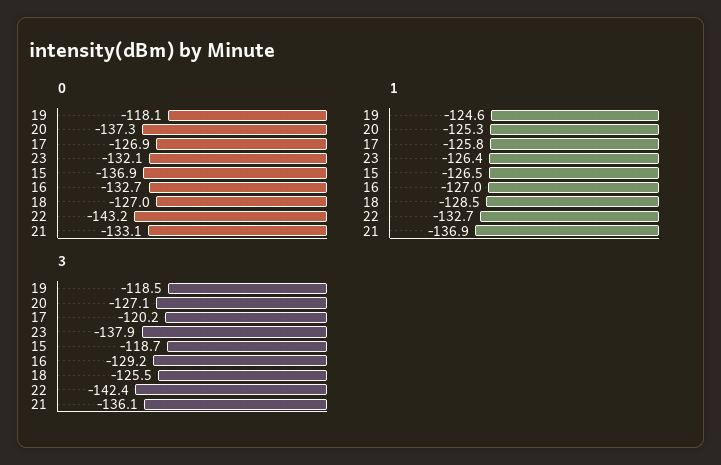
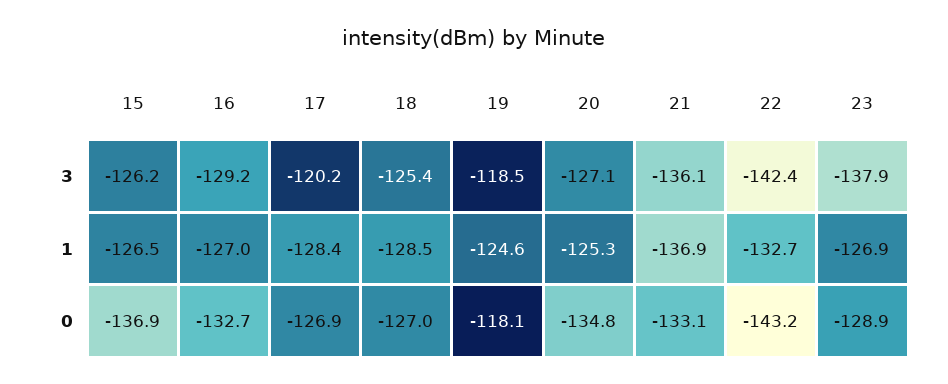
0, 20: -137.3 -> -134.8
0, 23: -132.1 -> -128.9
1, 17: -125.8 -> -128.4
1, 23: -126.4 -> -126.9
3, 15: -118.7 -> -126.2
3, 18: -125.5 -> -125.4

